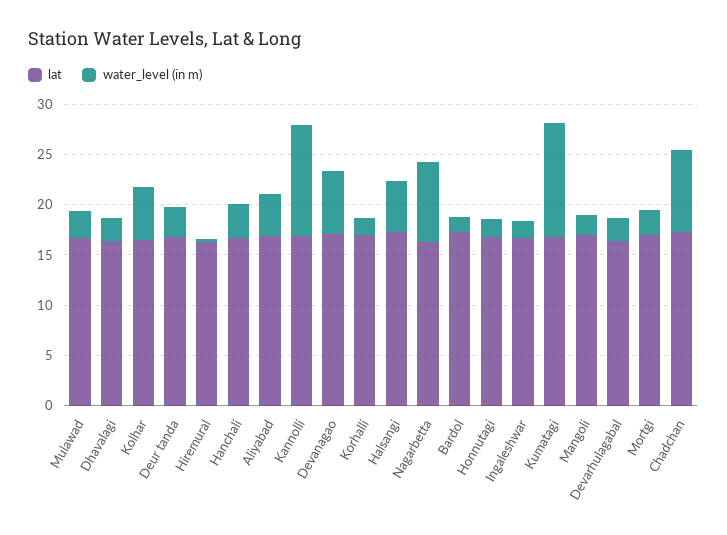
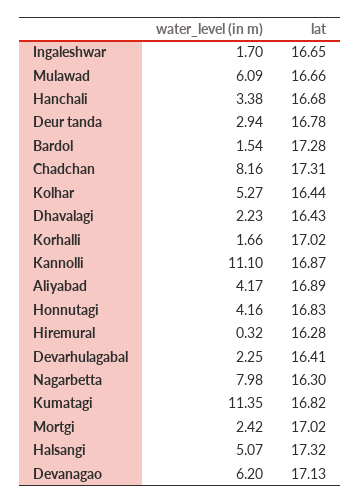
water_level (in m), Mulawad: 3 -> 6.09
water_level (in m), Honnutagi: 2 -> 4.16
lat, Mangoli: 17 -> none
water_level (in m), Mangoli: 2 -> none

